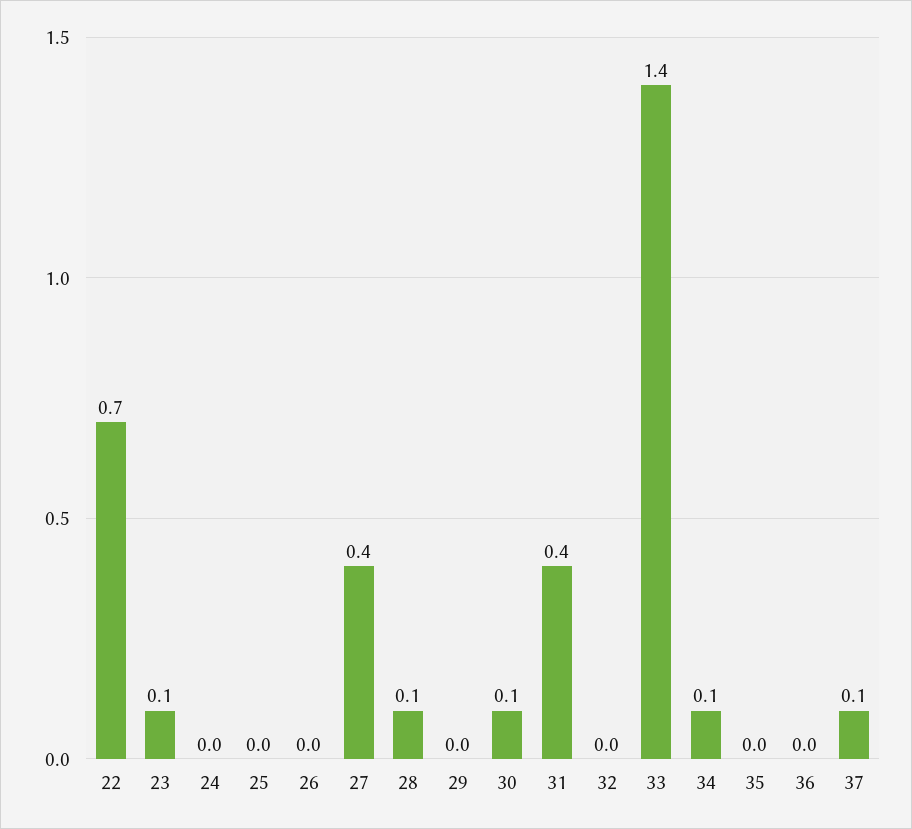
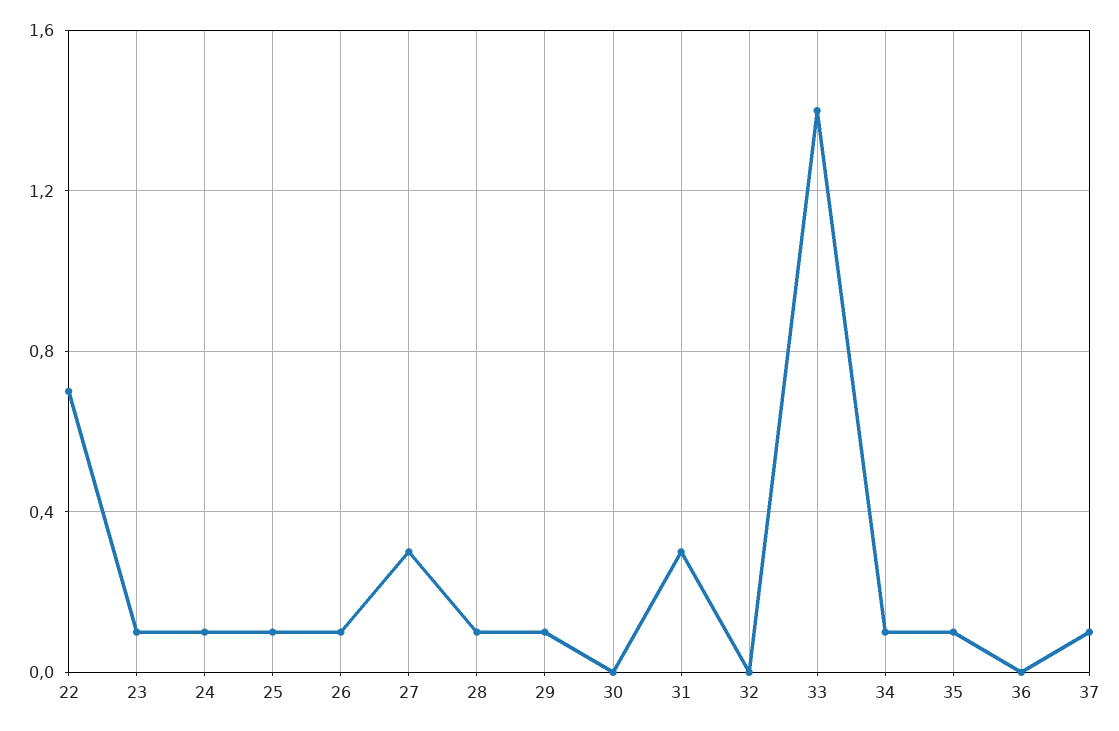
24: 0 -> 0.1
25: 0 -> 0.1
26: 0 -> 0.1
27: 0.4 -> 0.3
29: 0 -> 0.1
30: 0.1 -> 0
31: 0.4 -> 0.3
35: 0 -> 0.1

